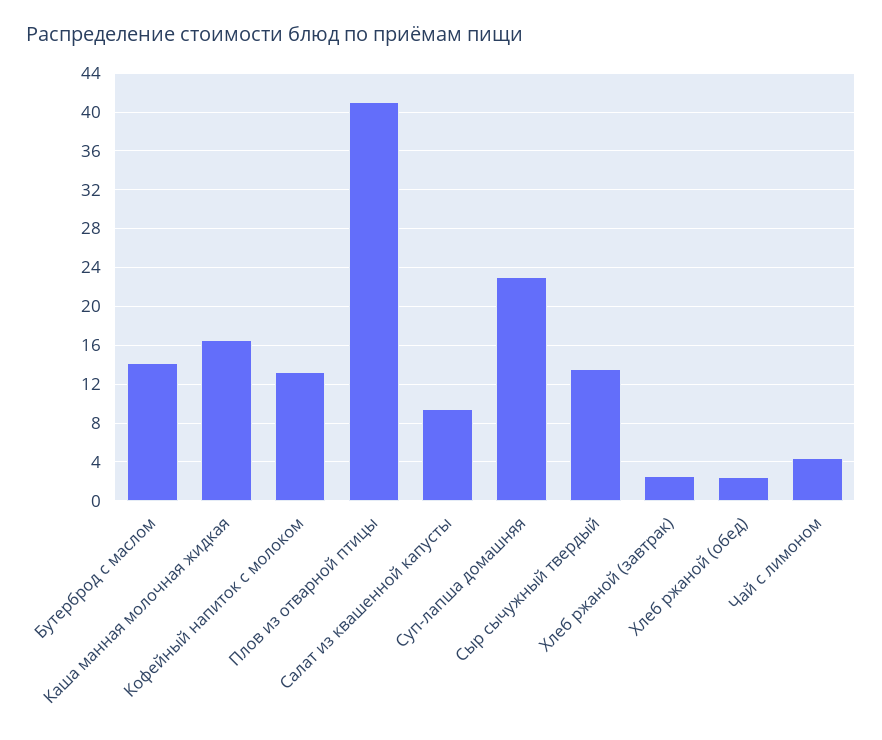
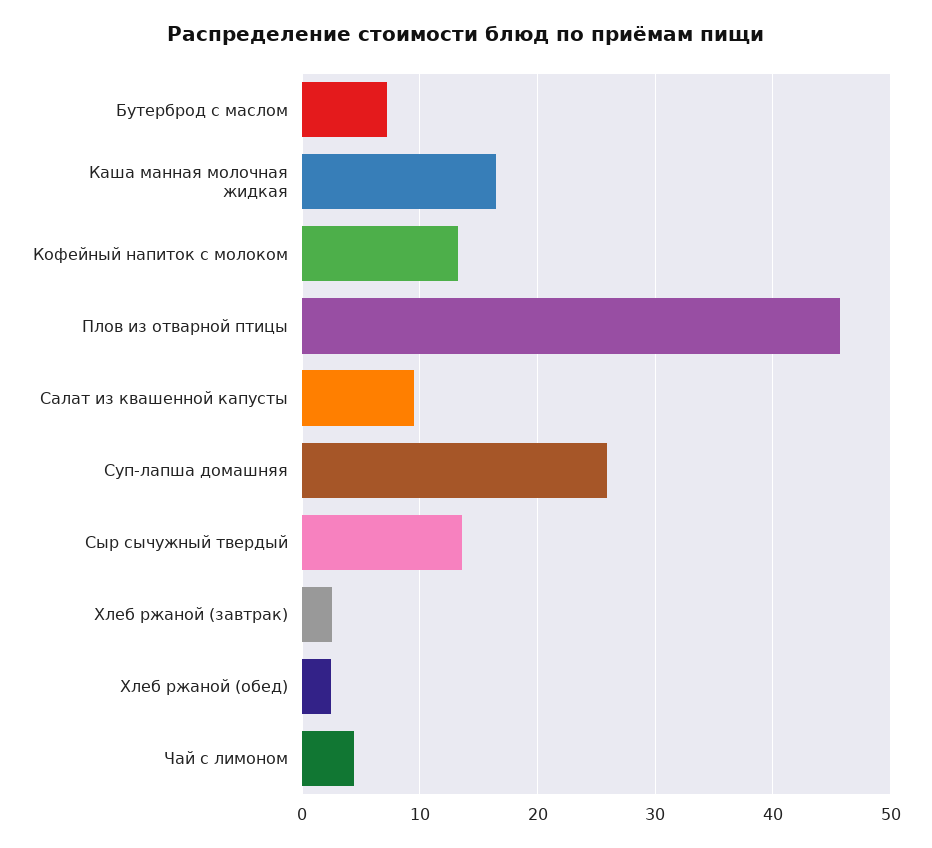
Бутерброд с маслом: 14 -> 7
Плов из отварной птицы: 41 -> 46
Суп-лапша домашняя: 23 -> 26

